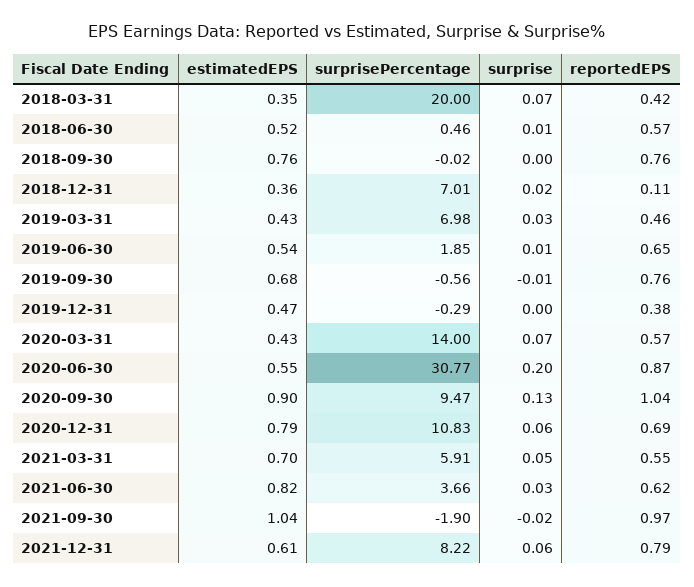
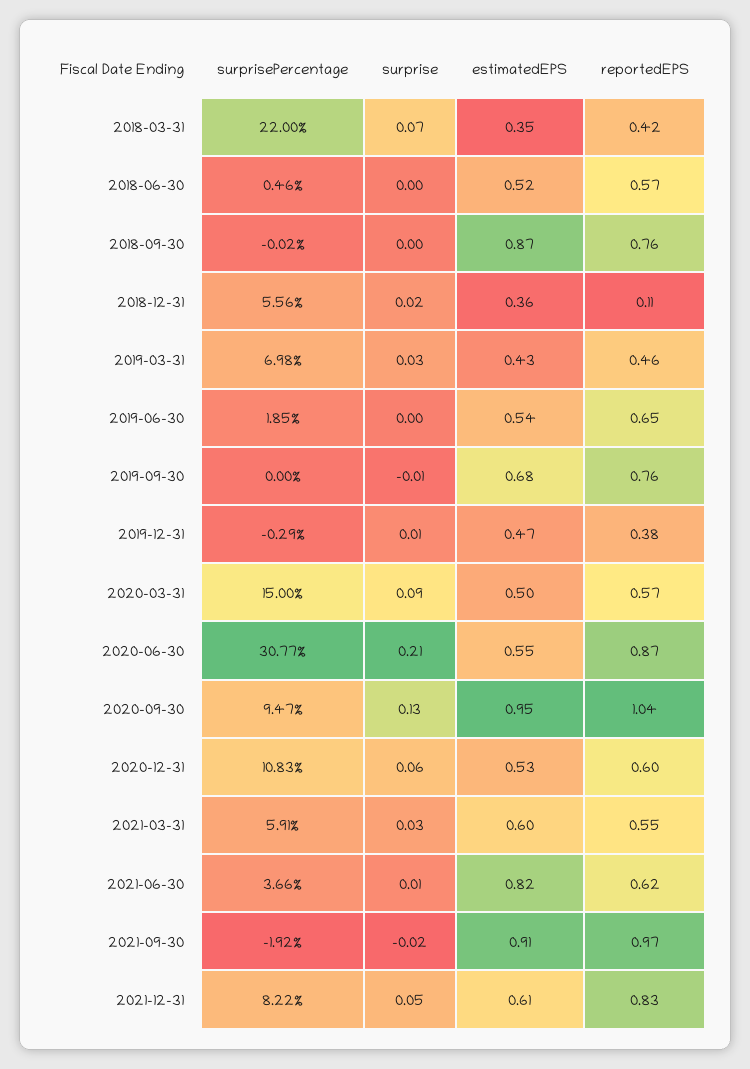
surprisePercentage, 2018-03-31: 20 -> 22
surprise, 2018-06-30: 0.01 -> 0
estimatedEPS, 2018-09-30: 0.76 -> 0.87
surprisePercentage, 2018-12-31: 7.01 -> 5.56
surprise, 2019-06-30: 0.01 -> 0
surprisePercentage, 2019-09-30: -0.56 -> 0
surprise, 2019-12-31: 0 -> 0.01
estimatedEPS, 2020-03-31: 0.43 -> 0.5
surprisePercentage, 2020-03-31: 14 -> 15
surprise, 2020-03-31: 0.07 -> 0.09
surprise, 2020-06-30: 0.2 -> 0.21
estimatedEPS, 2020-09-30: 0.9 -> 0.95
estimatedEPS, 2020-12-31: 0.79 -> 0.53
reportedEPS, 2020-12-31: 0.69 -> 0.6
estimatedEPS, 2021-03-31: 0.7 -> 0.6
surprise, 2021-03-31: 0.05 -> 0.03
surprise, 2021-06-30: 0.03 -> 0.01
estimatedEPS, 2021-09-30: 1.04 -> 0.91
surprisePercentage, 2021-09-30: -1.9 -> -1.92
surprise, 2021-12-31: 0.06 -> 0.05
reportedEPS, 2021-12-31: 0.79 -> 0.83

